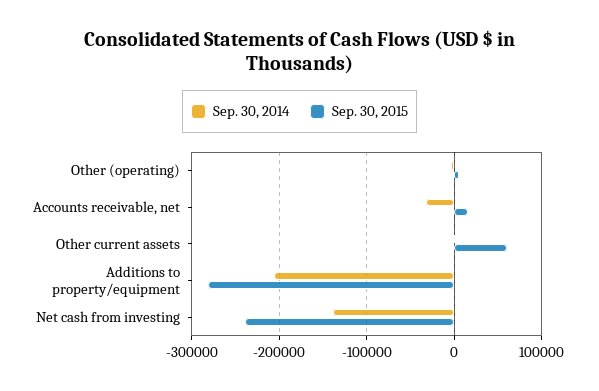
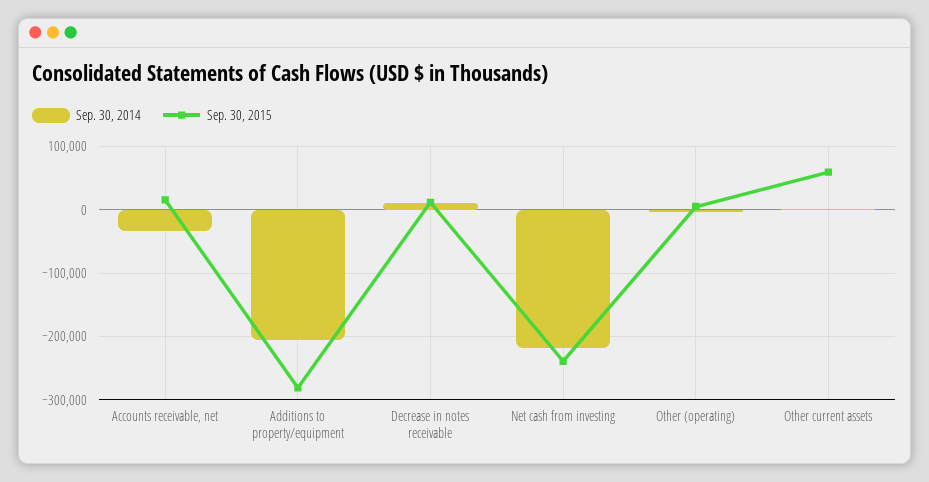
Sep. 30, 2014, Net cash from investing: -140000 -> -220000
Sep. 30, 2014, Decrease in notes receivable: none -> 10000
Sep. 30, 2015, Decrease in notes receivable: none -> 10000

